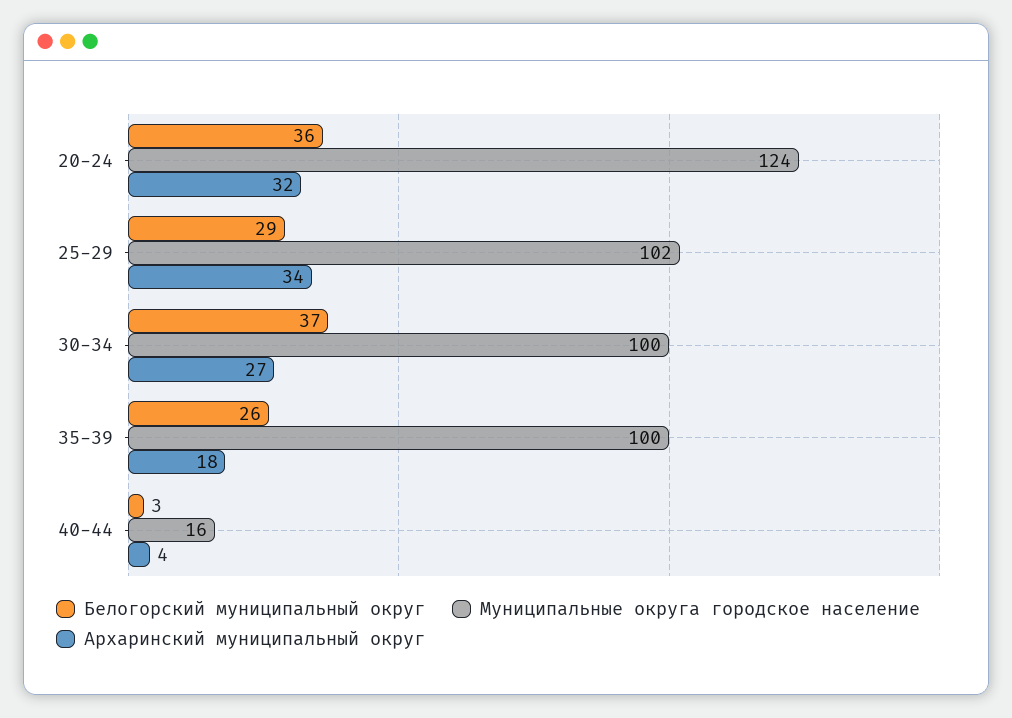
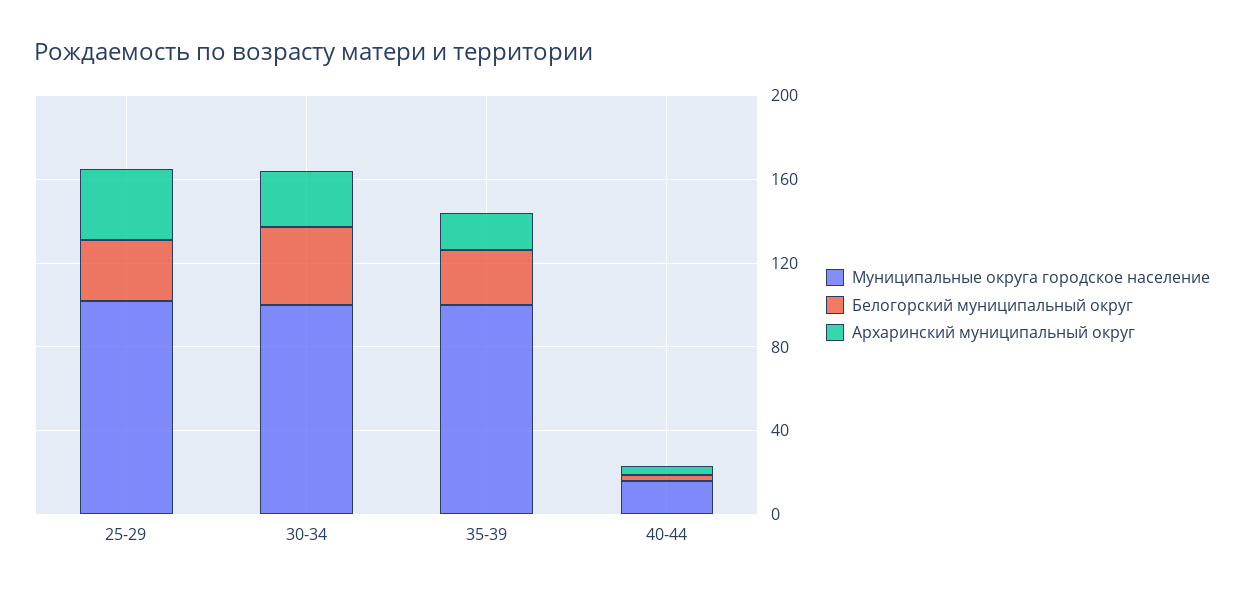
Белогорский муниципальный округ, 20-24: 36 -> none
Муниципальные округа городское население, 20-24: 124 -> none
Архаринский муниципальный округ, 20-24: 32 -> none

